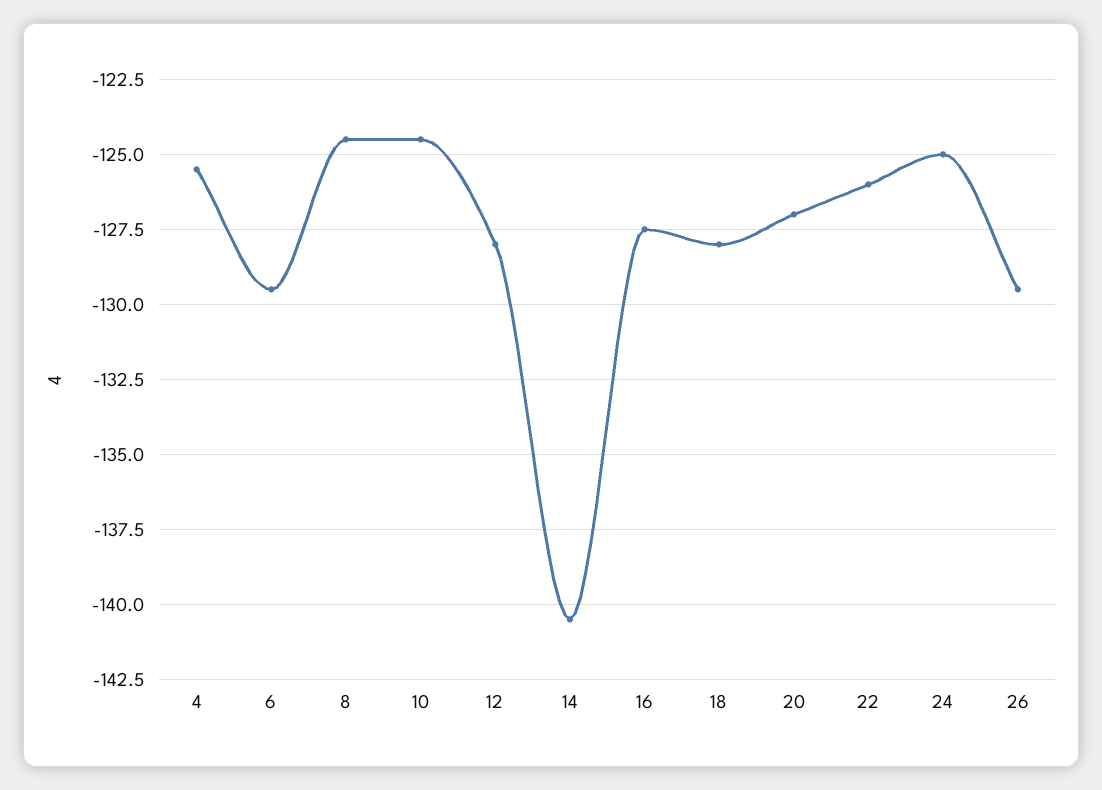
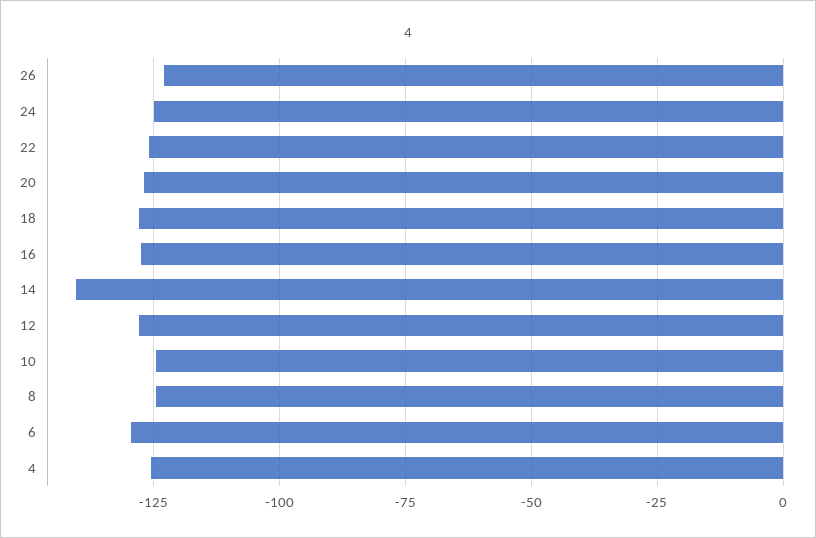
26: -129.5 -> -122.5

